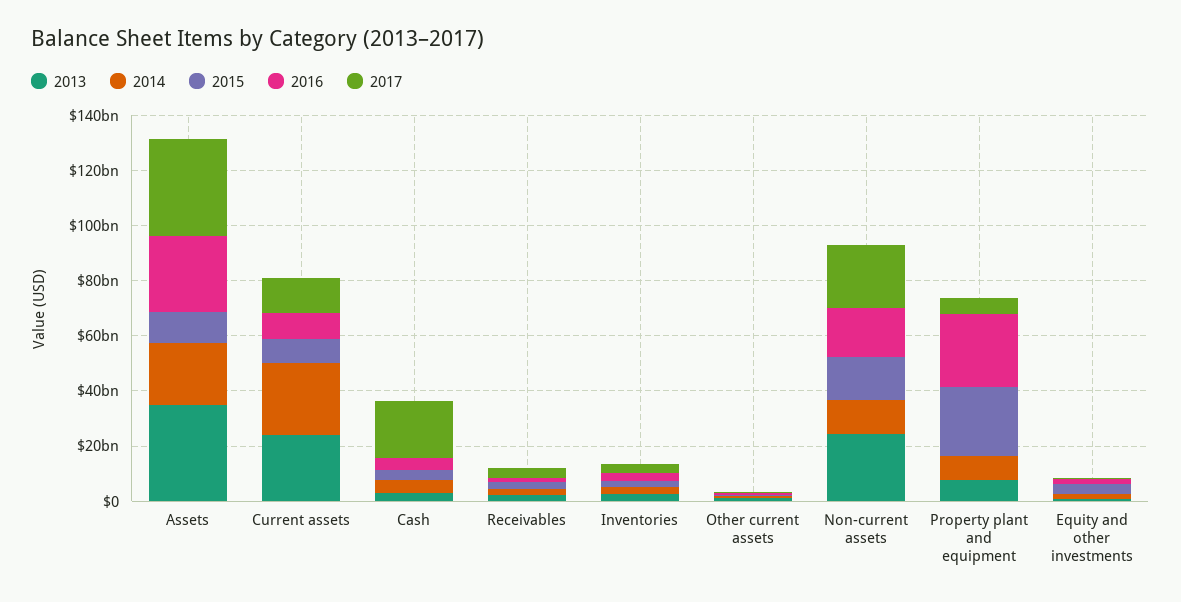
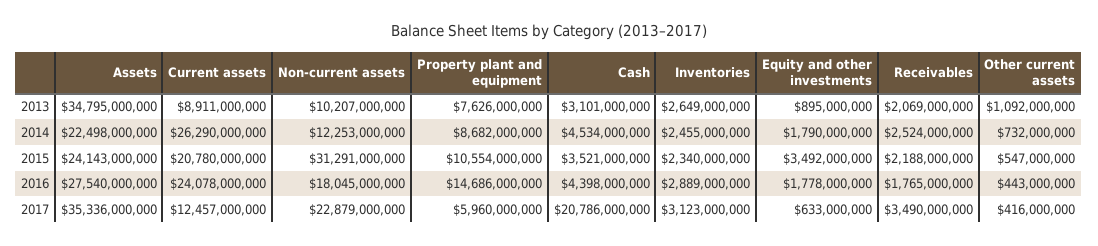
2015, Assets: 10000000000 -> 24143000000
2013, Current assets: 25000000000 -> 8911000000
2015, Current assets: 10000000000 -> 20780000000
2016, Current assets: 10000000000 -> 24078000000
2013, Non-current assets: 25000000000 -> 10207000000
2015, Non-current assets: 15000000000 -> 31291000000
2015, Property plant and equipment: 25000000000 -> 10554000000
2016, Property plant and equipment: 25000000000 -> 14686000000

